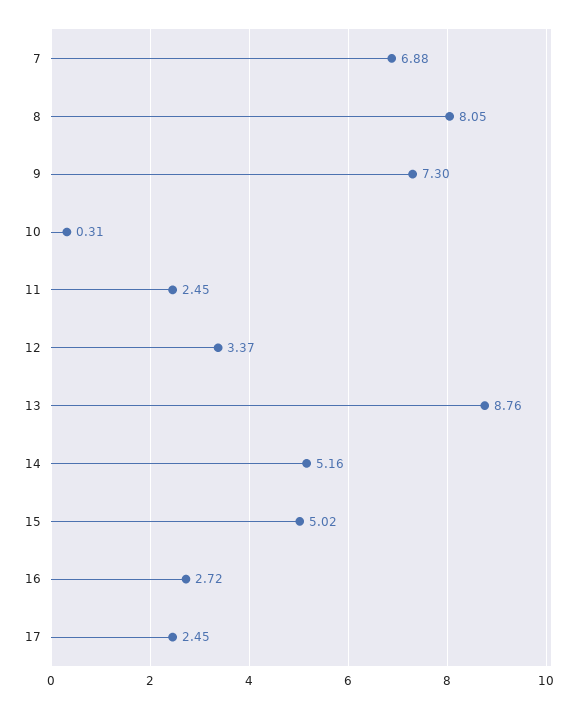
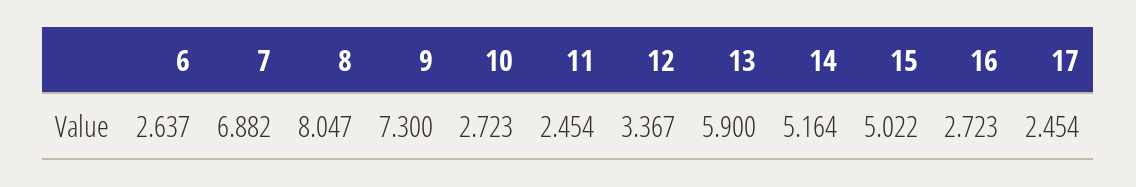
10: 0.31 -> 2.723
13: 8.76 -> 5.9
6: none -> 2.637

